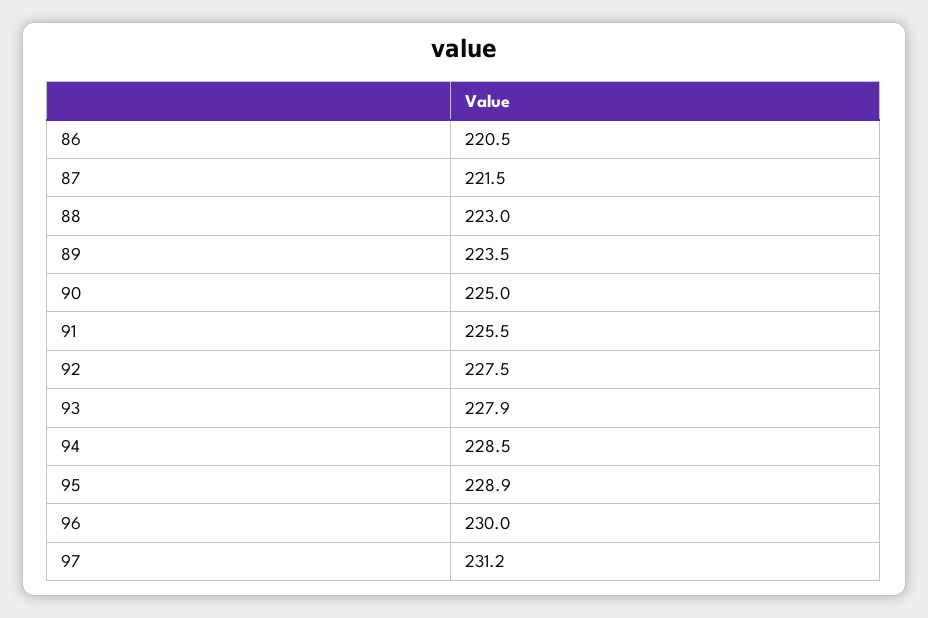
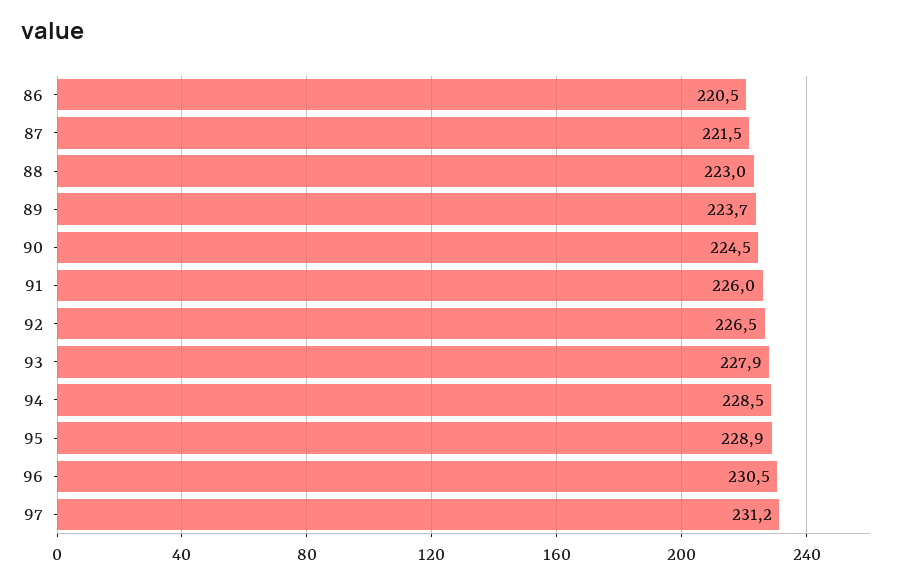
89: 223.5 -> 223.7
90: 225 -> 224.5
91: 225.5 -> 226
92: 227.5 -> 226.5
96: 230 -> 230.5

